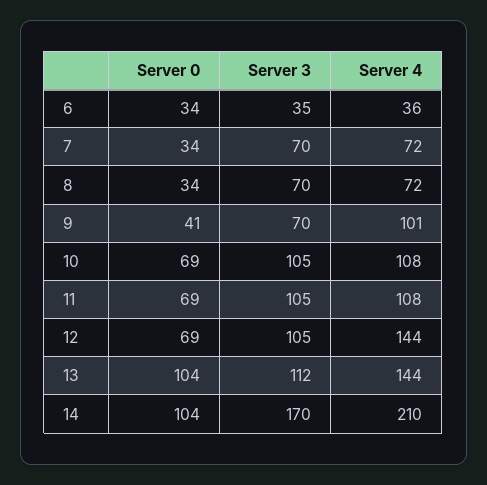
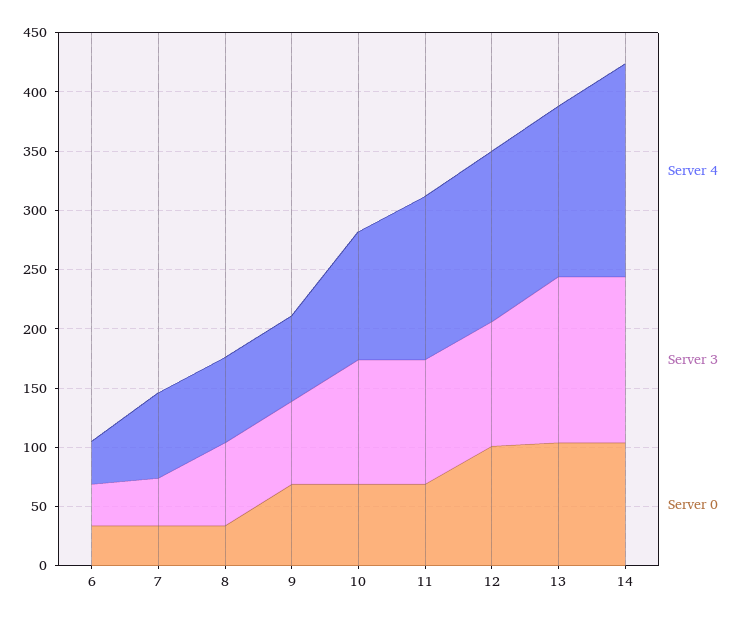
Server 3, 7: 70 -> 40
Server 0, 9: 41 -> 70
Server 4, 9: 101 -> 70
Server 4, 11: 108 -> 140
Server 0, 12: 69 -> 100
Server 3, 13: 112 -> 140
Server 3, 14: 170 -> 140
Server 4, 14: 210 -> 180

